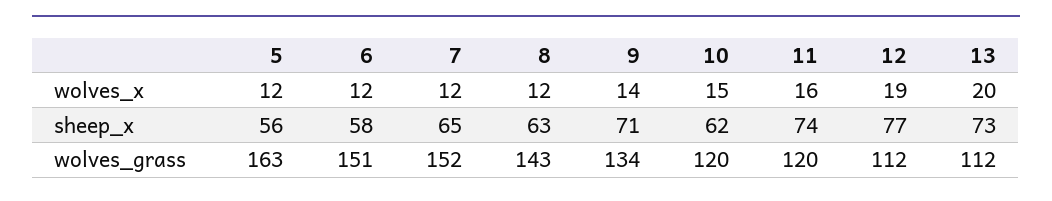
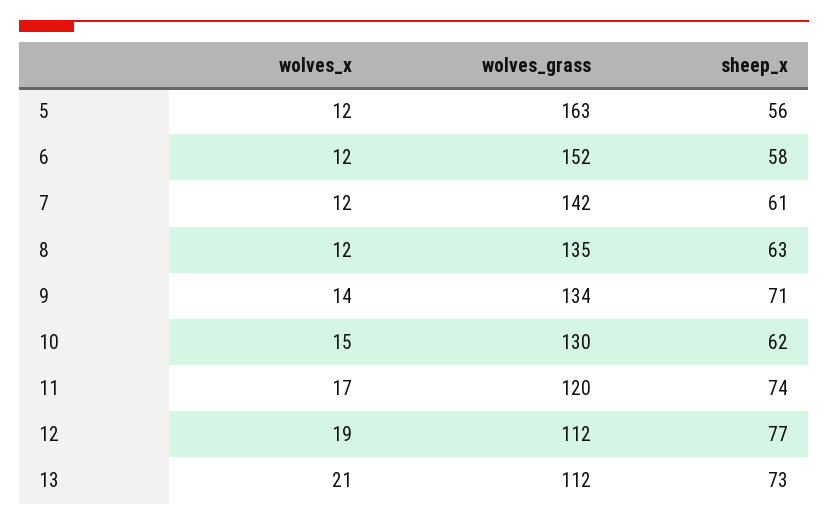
11, wolves_x: 16 -> 17
13, wolves_x: 20 -> 21
7, sheep_x: 65 -> 61
6, wolves_grass: 151 -> 152
7, wolves_grass: 152 -> 142
8, wolves_grass: 143 -> 135
10, wolves_grass: 120 -> 130

